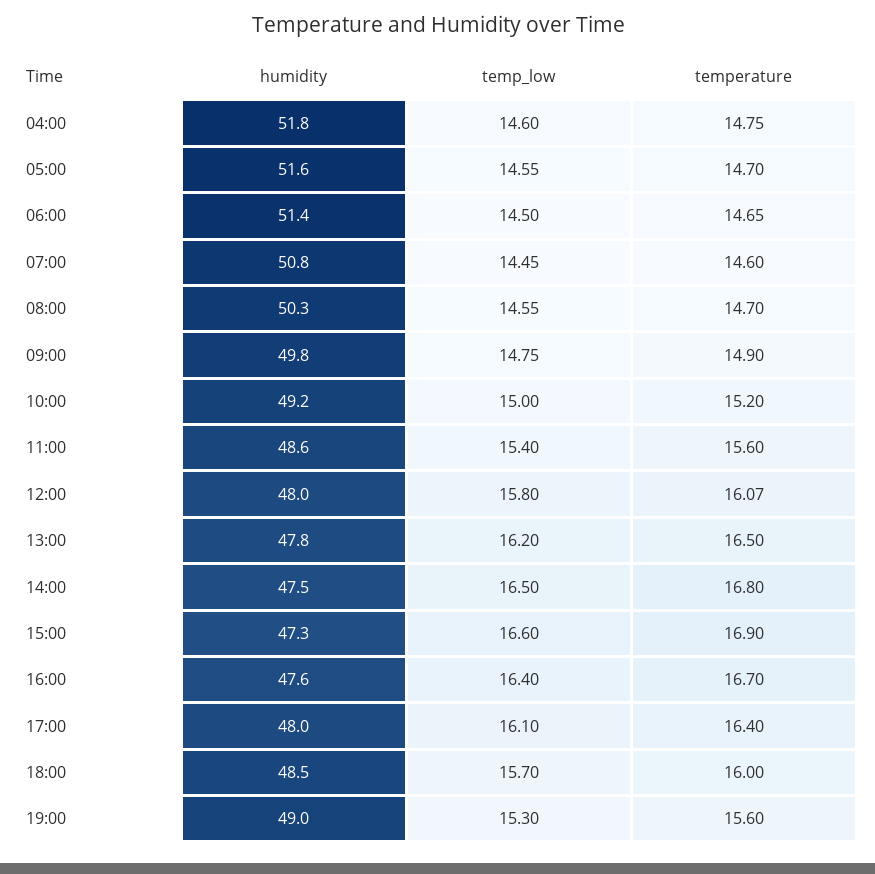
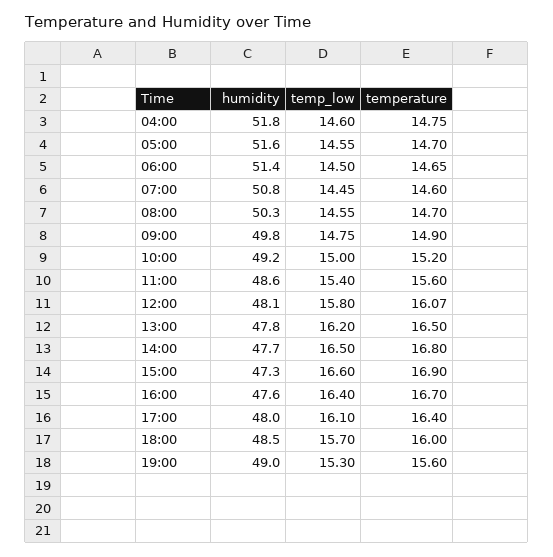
humidity, 12:00: 48 -> 48.1
humidity, 14:00: 47.5 -> 47.7

